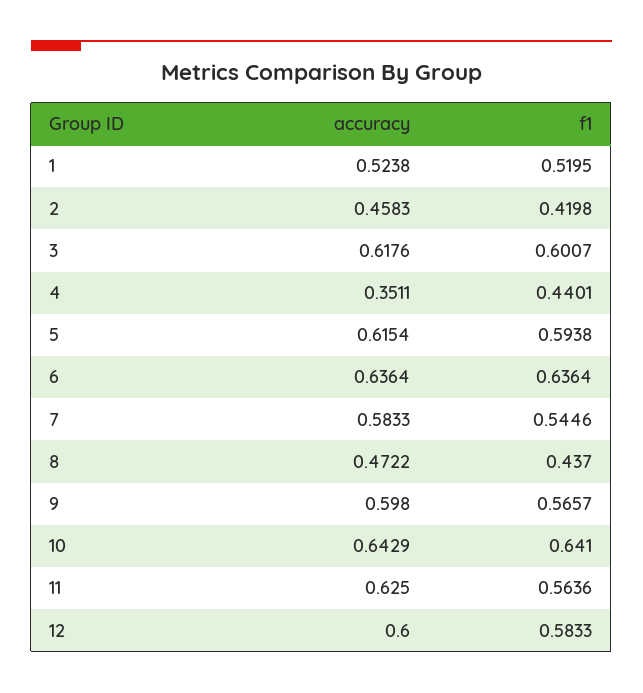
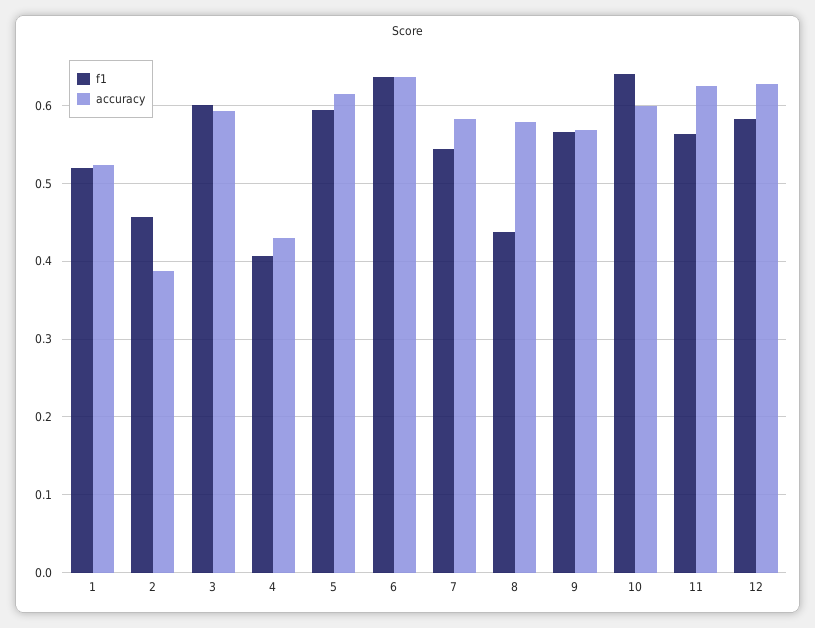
accuracy, 2: 0.4583 -> 0.39
f1, 2: 0.4198 -> 0.46
accuracy, 3: 0.6176 -> 0.59
accuracy, 4: 0.3511 -> 0.43
f1, 4: 0.4401 -> 0.41
accuracy, 8: 0.4722 -> 0.58
accuracy, 9: 0.598 -> 0.57
accuracy, 10: 0.6429 -> 0.6
accuracy, 12: 0.6 -> 0.63

